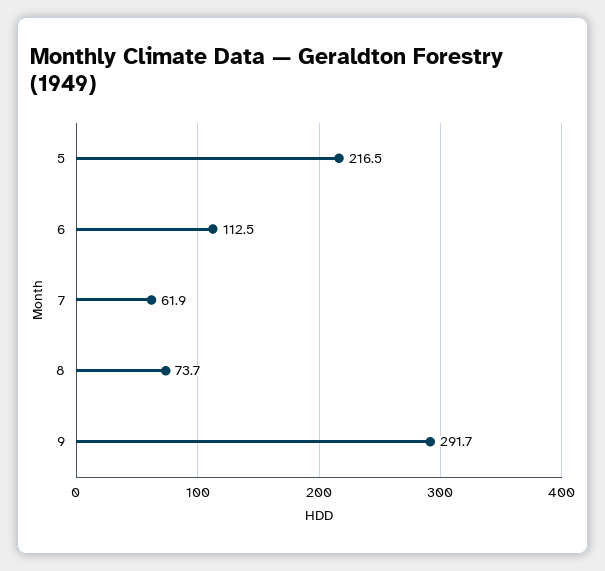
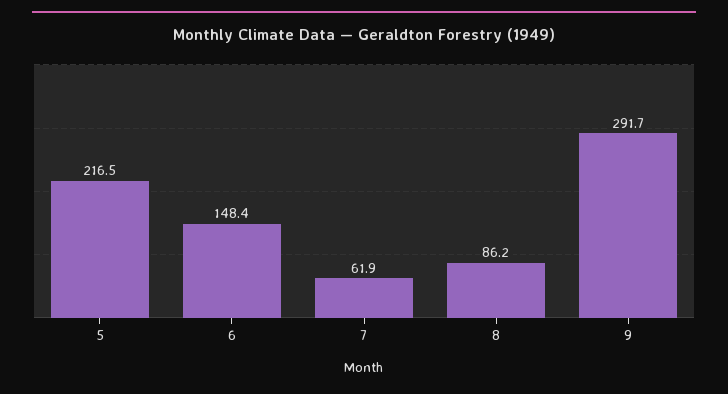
6: 112.5 -> 148.4
8: 73.7 -> 86.2

